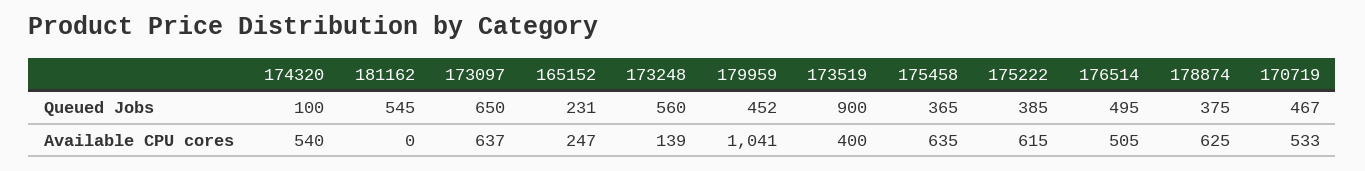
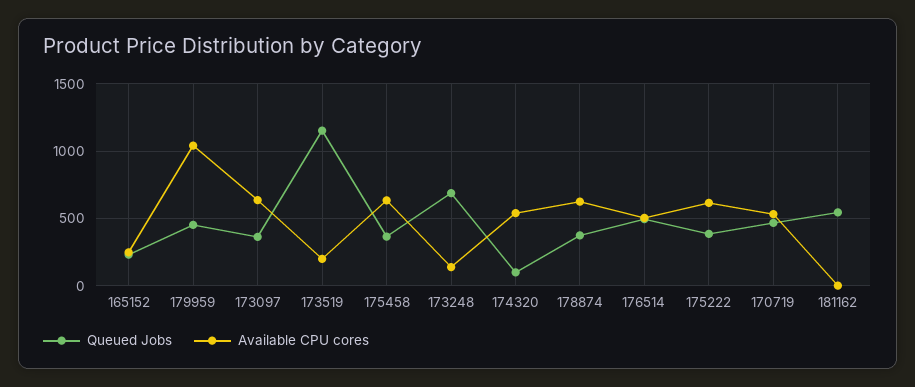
Queued Jobs, 173097: 650 -> 350
Queued Jobs, 173248: 560 -> 700
Queued Jobs, 173519: 900 -> 1150
Available CPU cores, 173519: 400 -> 200

